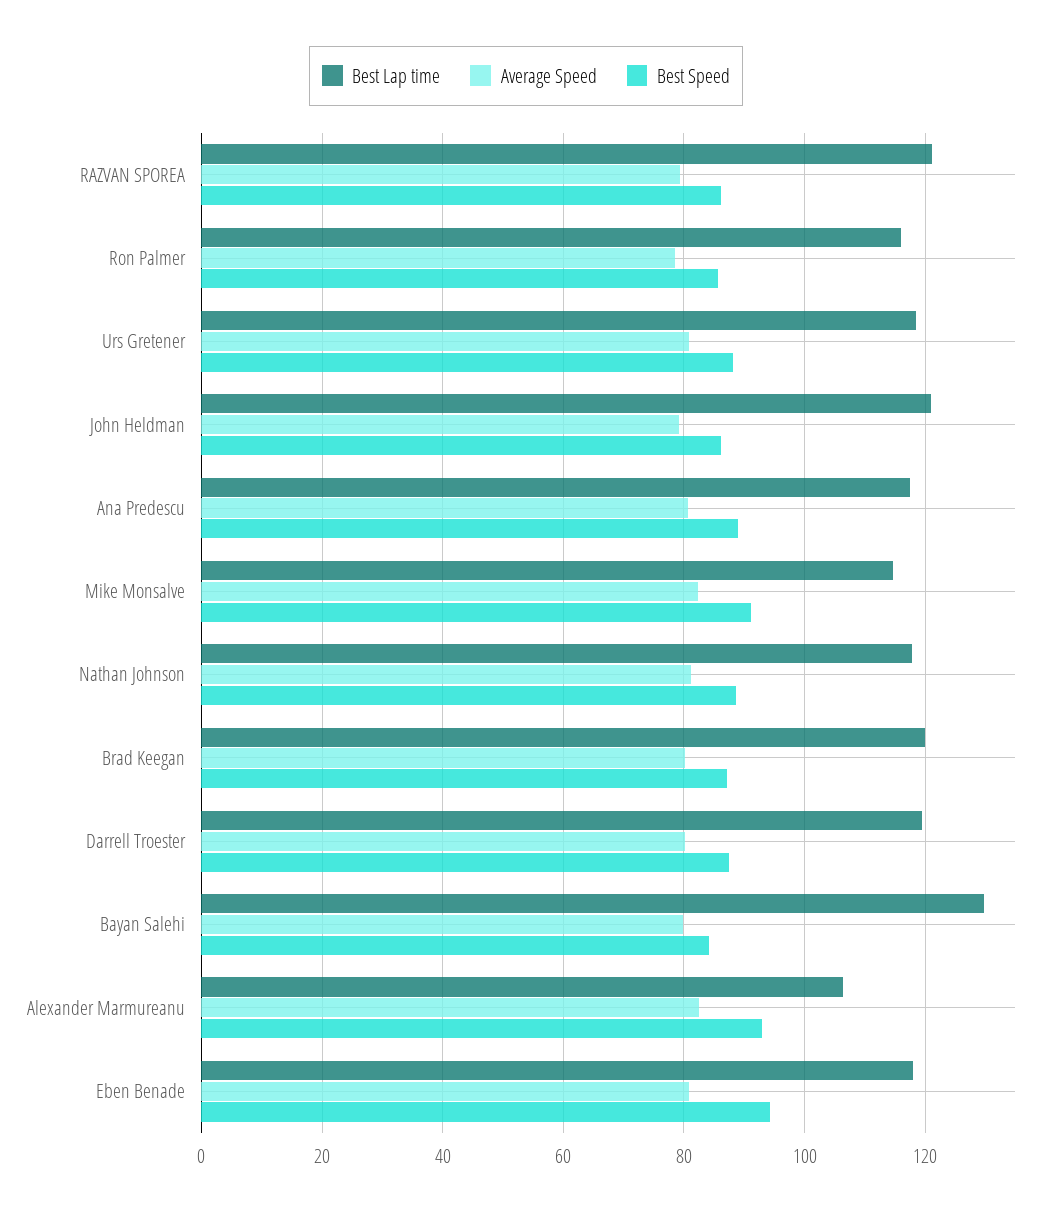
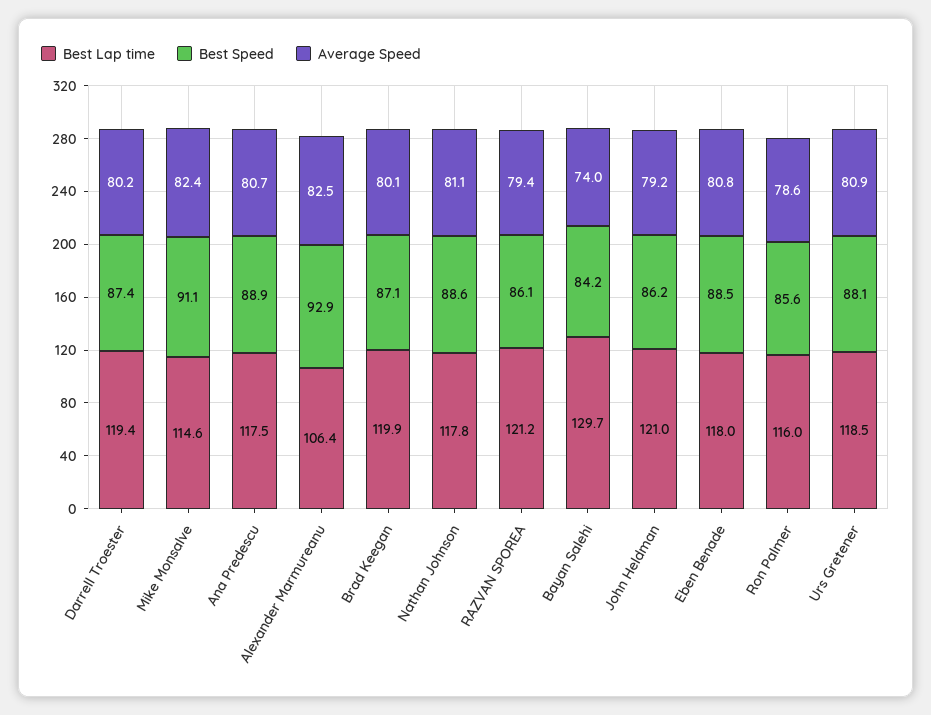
Average Speed, Bayan Salehi: 80 -> 74
Best Speed, Eben Benade: 94 -> 88.5

